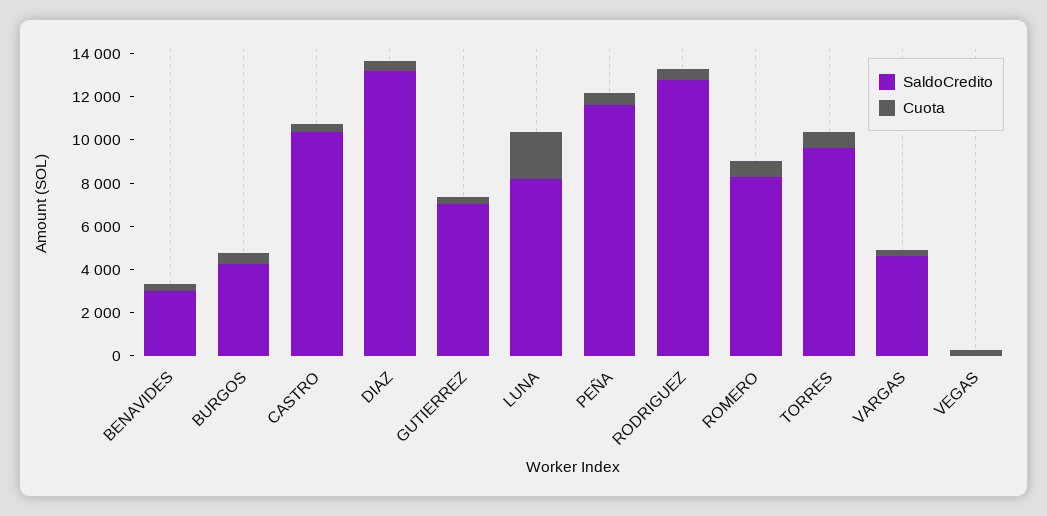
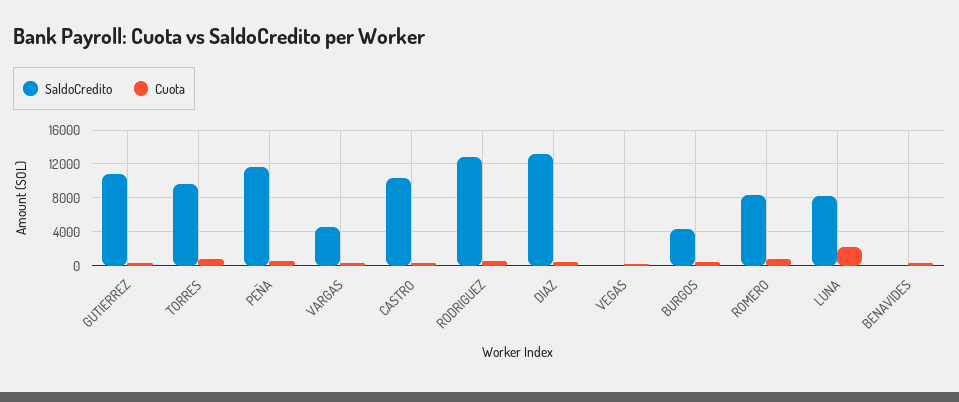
SaldoCredito, BENAVIDES: 3000 -> 0
SaldoCredito, GUTIERREZ: 7000 -> 11000

